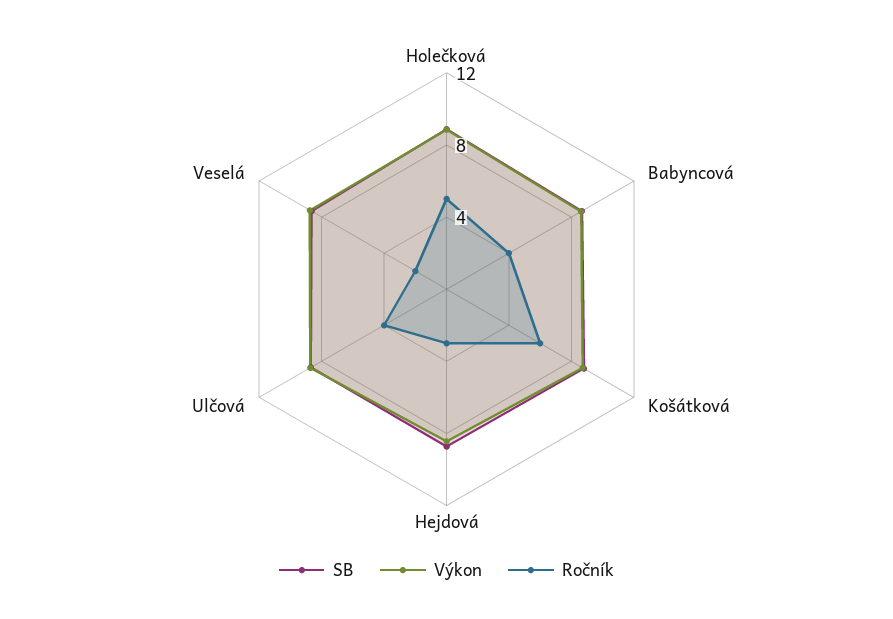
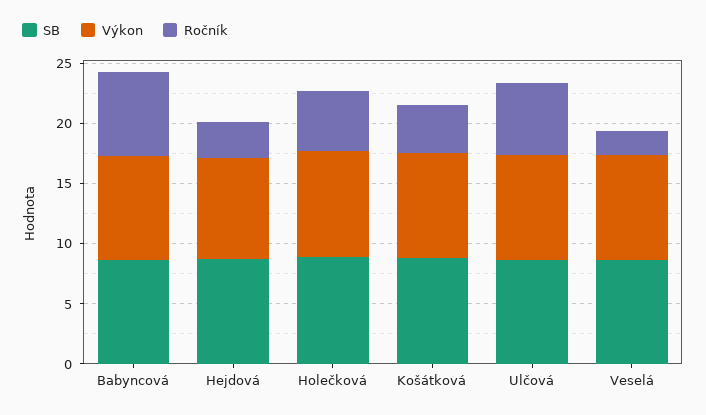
Ročník, Babyncová: 4 -> 7
Ročník, Košátková: 6 -> 4
Ročník, Ulčová: 4 -> 6

